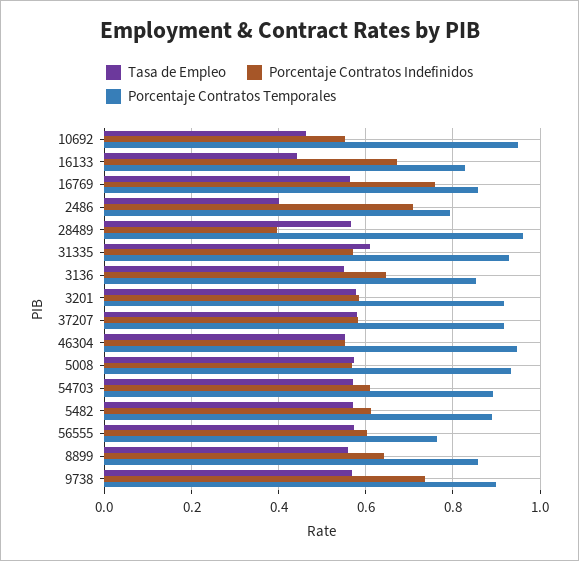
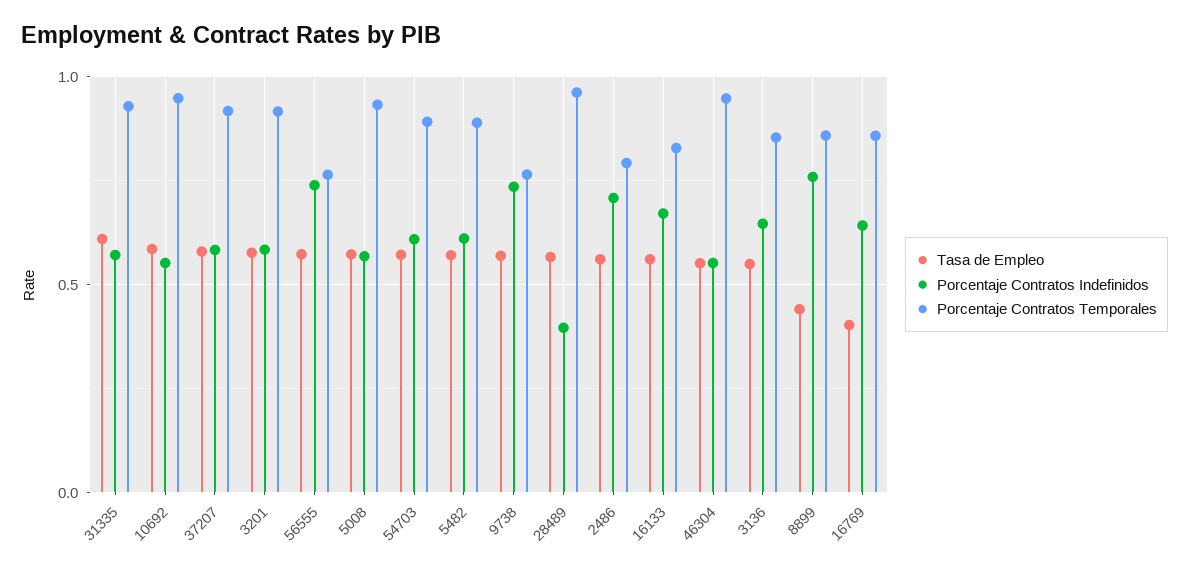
Tasa de Empleo, 10692: 0.46 -> 0.6
Tasa de Empleo, 16133: 0.44 -> 0.55
Tasa de Empleo, 16769: 0.56 -> 0.4
Porcentaje Contratos Indefinidos, 16769: 0.76 -> 0.65
Tasa de Empleo, 2486: 0.4 -> 0.55
Porcentaje Contratos Indefinidos, 56555: 0.6 -> 0.75
Tasa de Empleo, 8899: 0.56 -> 0.45
Porcentaje Contratos Indefinidos, 8899: 0.64 -> 0.75
Porcentaje Contratos Temporales, 9738: 0.9 -> 0.75

